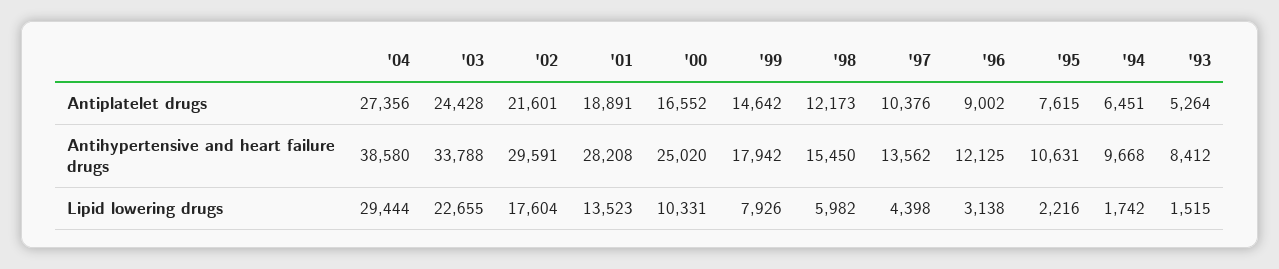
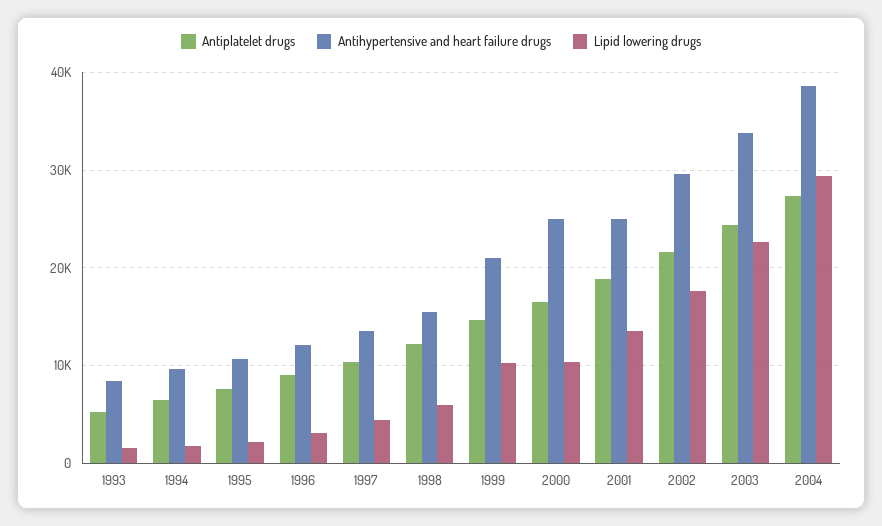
Antihypertensive and heart failure drugs, '01: 28208 -> 25000
Antihypertensive and heart failure drugs, '99: 17942 -> 21000
Lipid lowering drugs, '99: 7926 -> 10000

